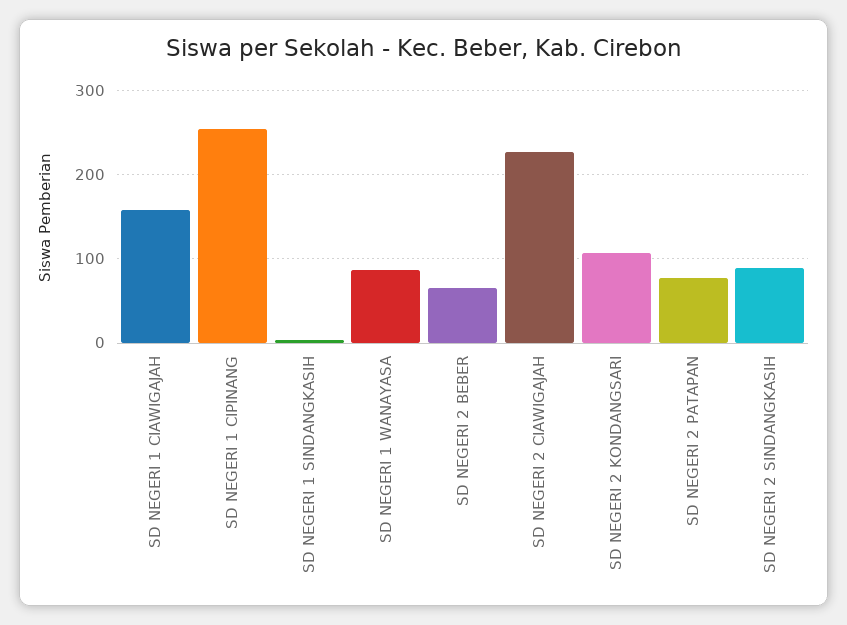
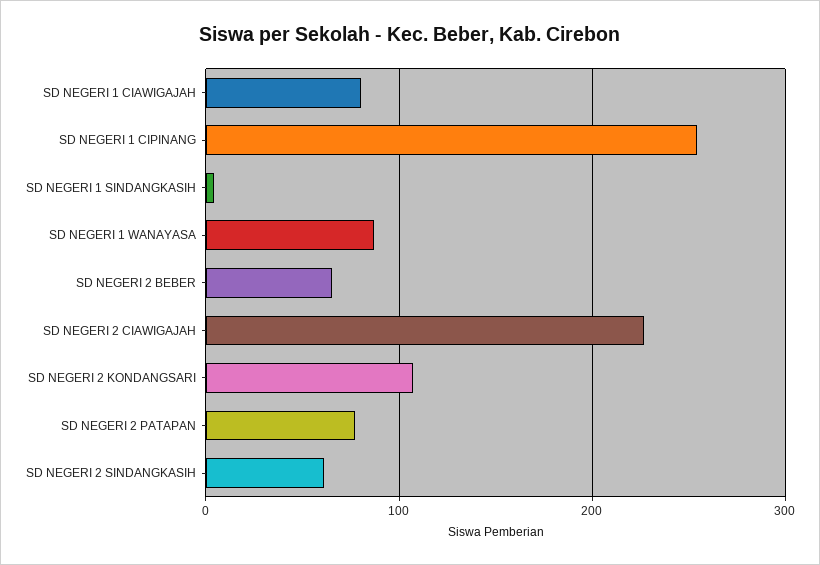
SD NEGERI 1 CIAWIGAJAH: 160 -> 80
SD NEGERI 2 SINDANGKASIH: 90 -> 60

